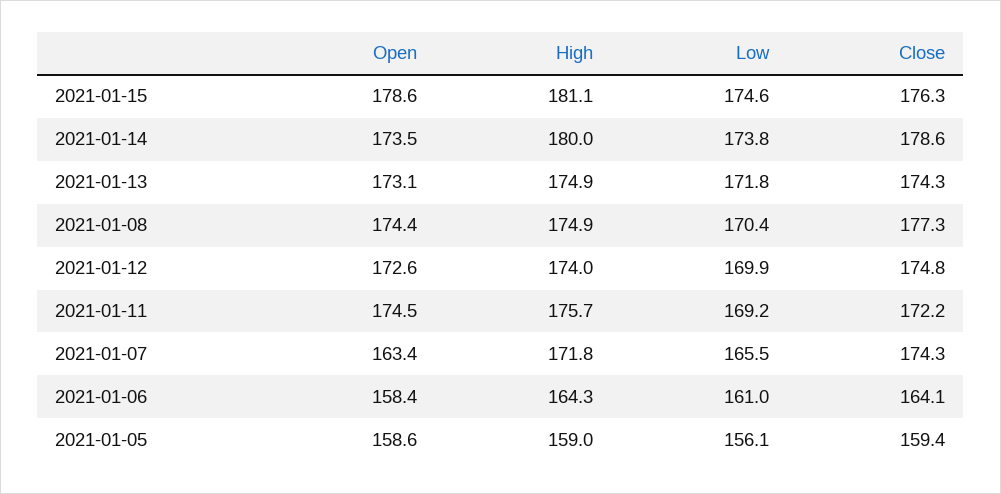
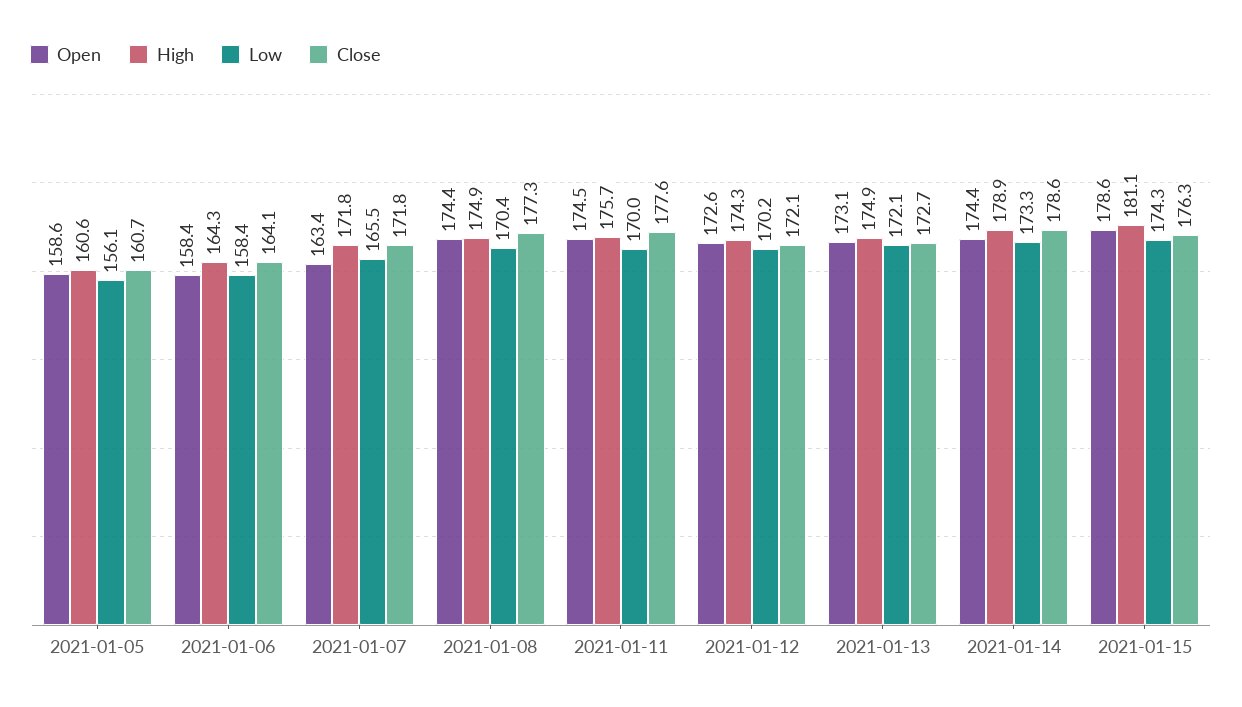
Low, 2021-01-15: 174.6 -> 174.3
Open, 2021-01-14: 173.5 -> 174.4
High, 2021-01-14: 180 -> 178.9
Low, 2021-01-14: 173.8 -> 173.3
Low, 2021-01-13: 171.8 -> 172.1
Close, 2021-01-13: 174.3 -> 172.7
High, 2021-01-12: 174 -> 174.3
Low, 2021-01-12: 169.9 -> 170.2
Close, 2021-01-12: 174.8 -> 172.1
Low, 2021-01-11: 169.2 -> 170
Close, 2021-01-11: 172.2 -> 177.6
Close, 2021-01-07: 174.3 -> 171.8
Low, 2021-01-06: 161 -> 158.4
High, 2021-01-05: 159 -> 160.6
Close, 2021-01-05: 159.4 -> 160.7

